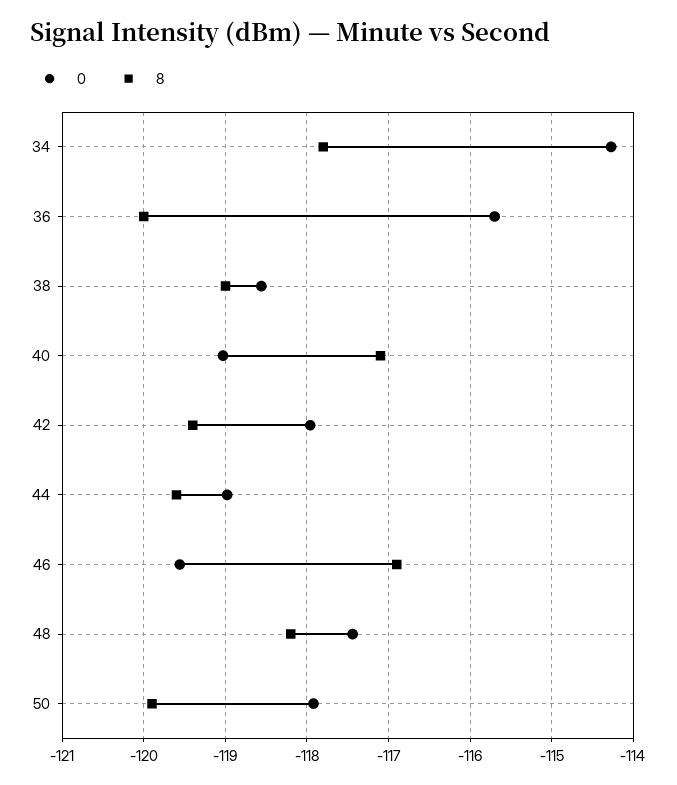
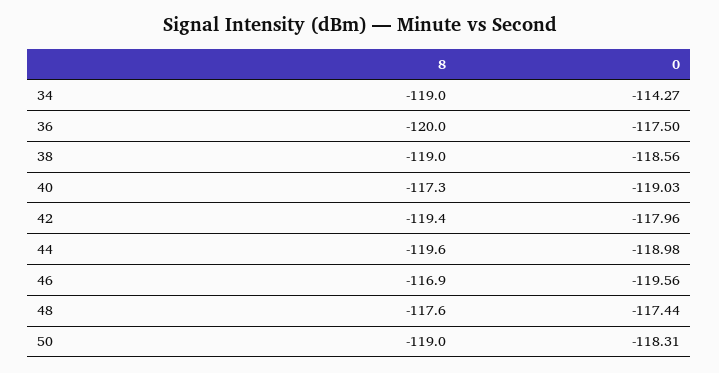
8, 34: -117.8 -> -119
0, 36: -115.7 -> -117.5
8, 40: -117.1 -> -117.3
8, 48: -118.2 -> -117.6
0, 50: -117.9 -> -118.31
8, 50: -119.9 -> -119

